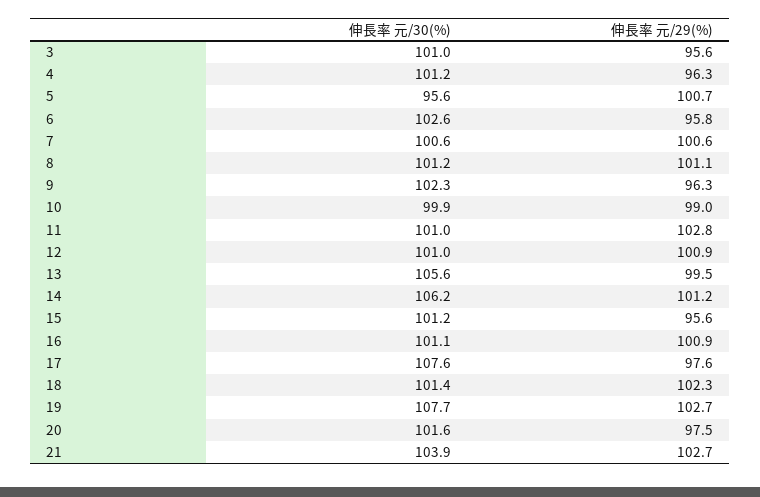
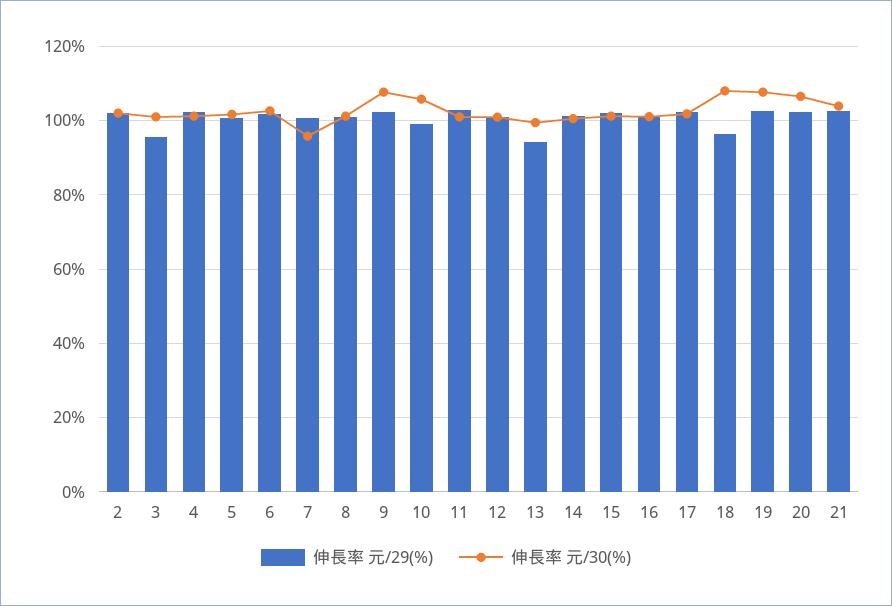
伸長率 元/29(%), 4: 96.3 -> 102
伸長率 元/30(%), 5: 95.6 -> 102
伸長率 元/29(%), 6: 95.8 -> 102
伸長率 元/30(%), 7: 100.6 -> 96
伸長率 元/30(%), 9: 102.3 -> 108
伸長率 元/29(%), 9: 96.3 -> 102
伸長率 元/30(%), 10: 99.9 -> 106
伸長率 元/30(%), 13: 105.6 -> 100
伸長率 元/29(%), 13: 99.5 -> 94
伸長率 元/30(%), 14: 106.2 -> 100
伸長率 元/29(%), 15: 95.6 -> 102
伸長率 元/30(%), 17: 107.6 -> 102
伸長率 元/29(%), 17: 97.6 -> 102
伸長率 元/30(%), 18: 101.4 -> 108
伸長率 元/29(%), 18: 102.3 -> 96
伸長率 元/30(%), 20: 101.6 -> 106
伸長率 元/29(%), 20: 97.5 -> 102
伸長率 元/29(%), 2: none -> 102
伸長率 元/30(%), 2: none -> 102

